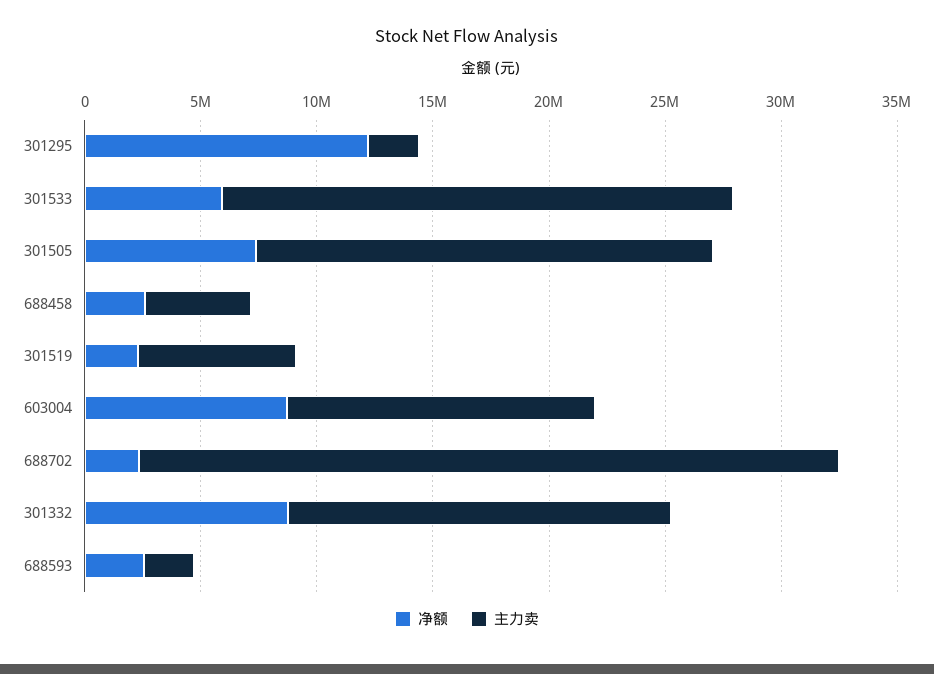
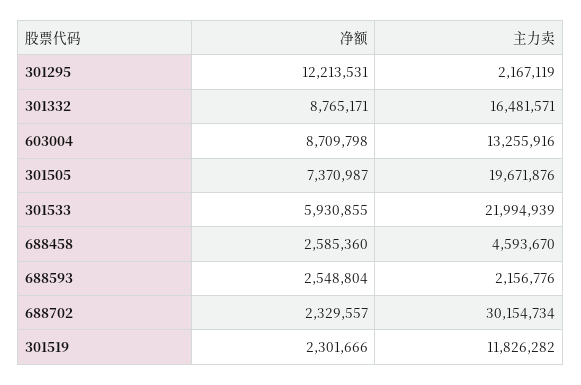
主力卖, 301519: 7000000 -> 11826282

